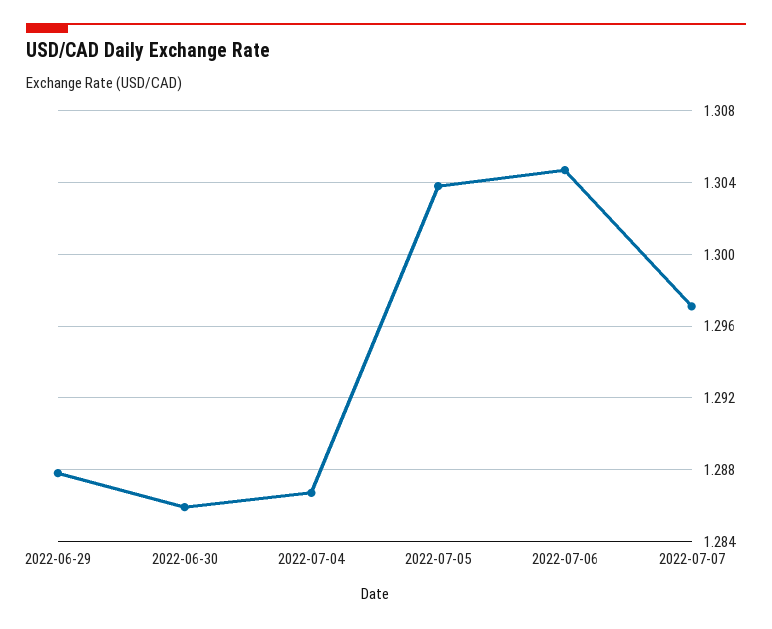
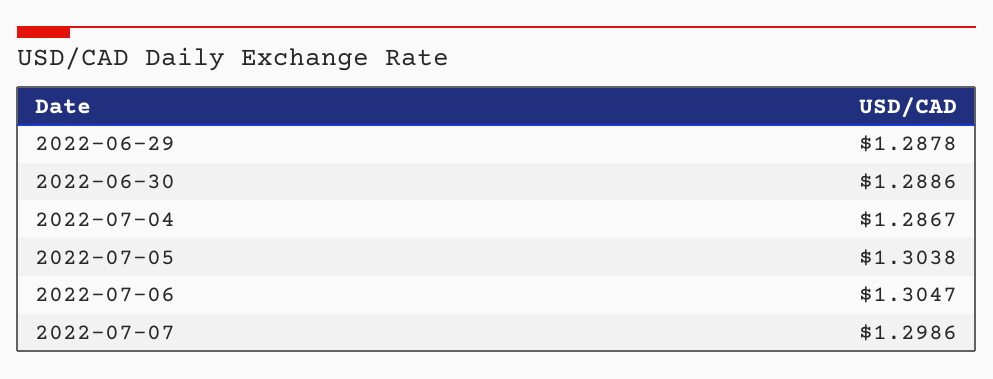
2022-06-30: 1.286 -> 1.2886
2022-07-07: 1.297 -> 1.2986

